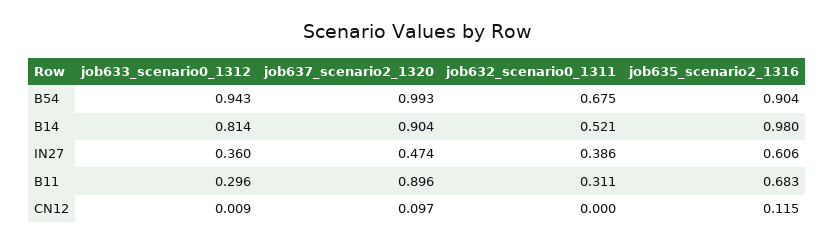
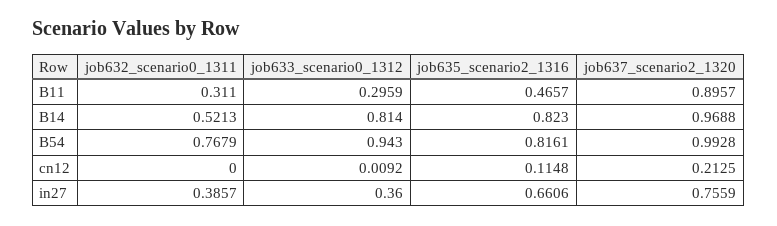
job632_scenario0_1311, B54: 0.675 -> 0.7679
job635_scenario2_1316, B54: 0.904 -> 0.8161
job637_scenario2_1320, B14: 0.904 -> 0.9688
job635_scenario2_1316, B14: 0.98 -> 0.823
job637_scenario2_1320, IN27: 0.474 -> 0.7559
job635_scenario2_1316, IN27: 0.606 -> 0.6606
job635_scenario2_1316, B11: 0.683 -> 0.4657
job637_scenario2_1320, CN12: 0.097 -> 0.2125

